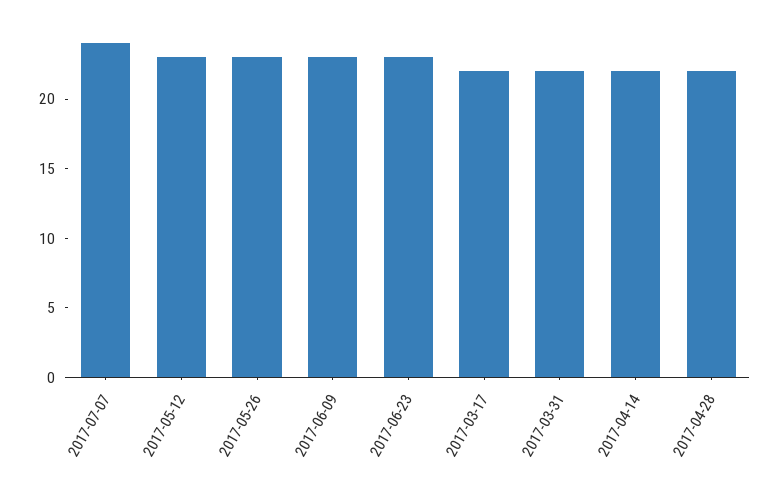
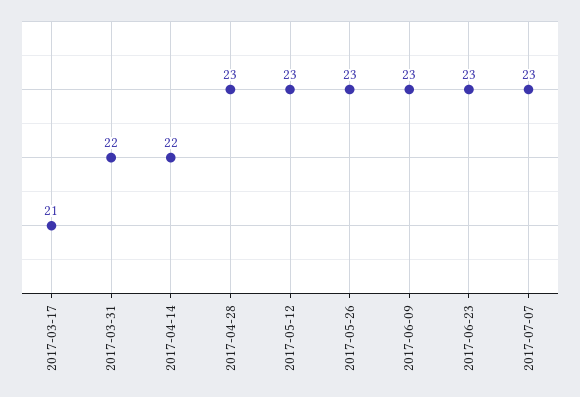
2017-07-07: 24 -> 23
2017-03-17: 22 -> 21
2017-04-28: 22 -> 23

